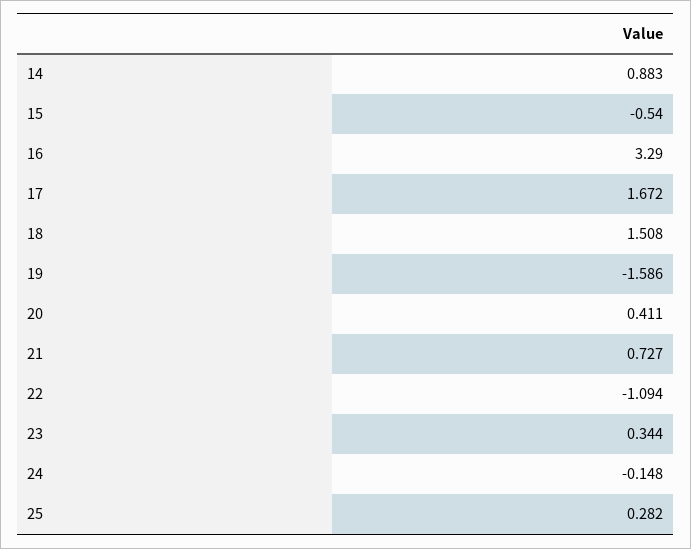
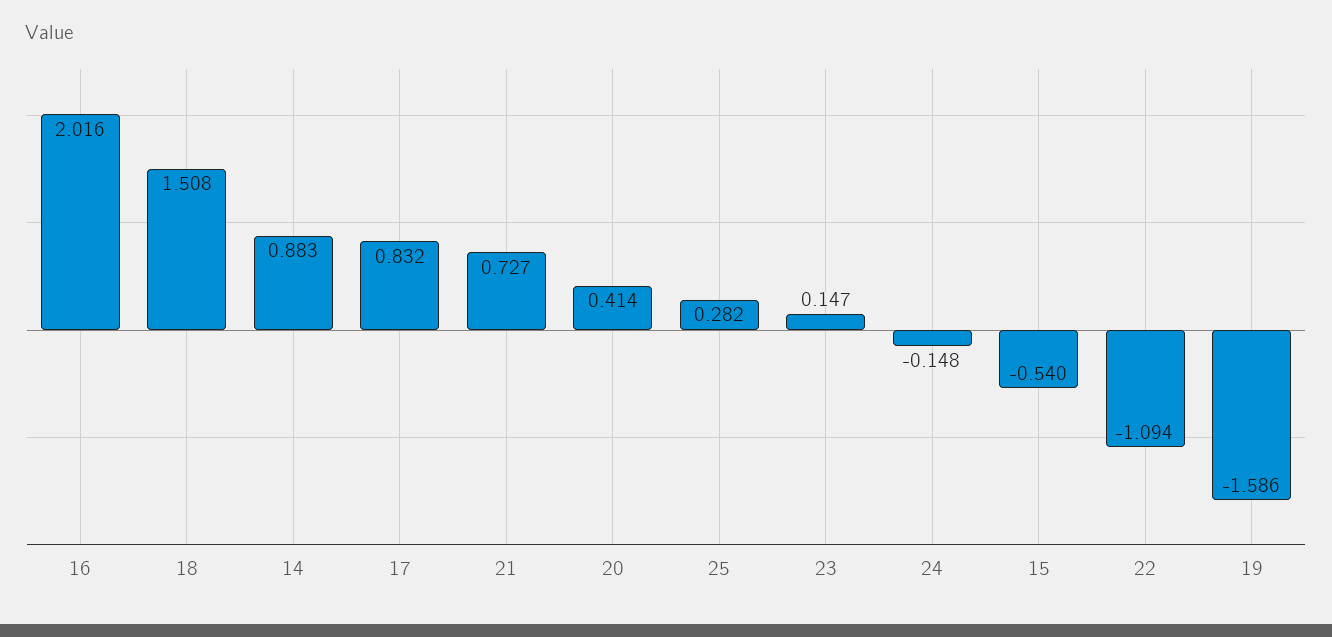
16: 3.29 -> 2.016
17: 1.672 -> 0.832
20: 0.411 -> 0.414
23: 0.344 -> 0.147

